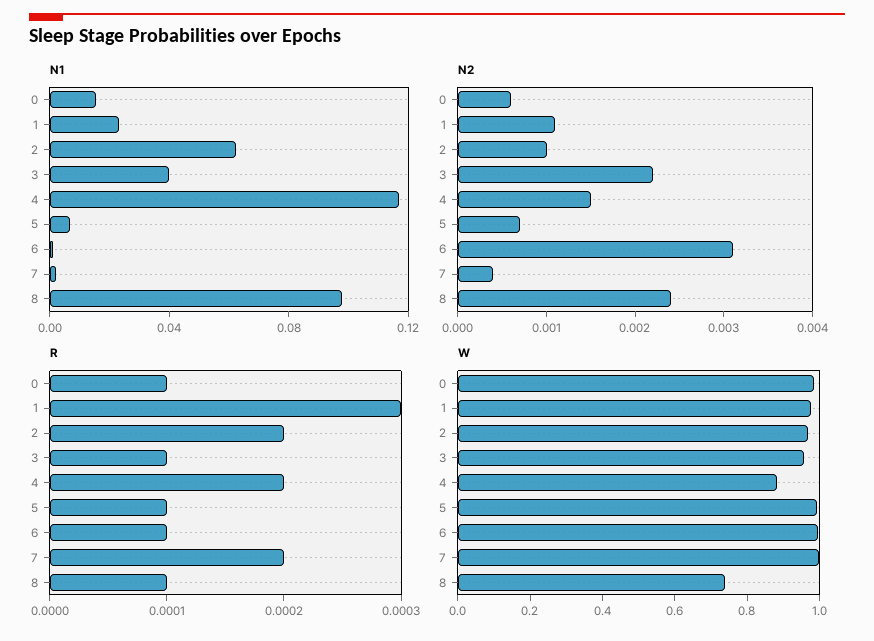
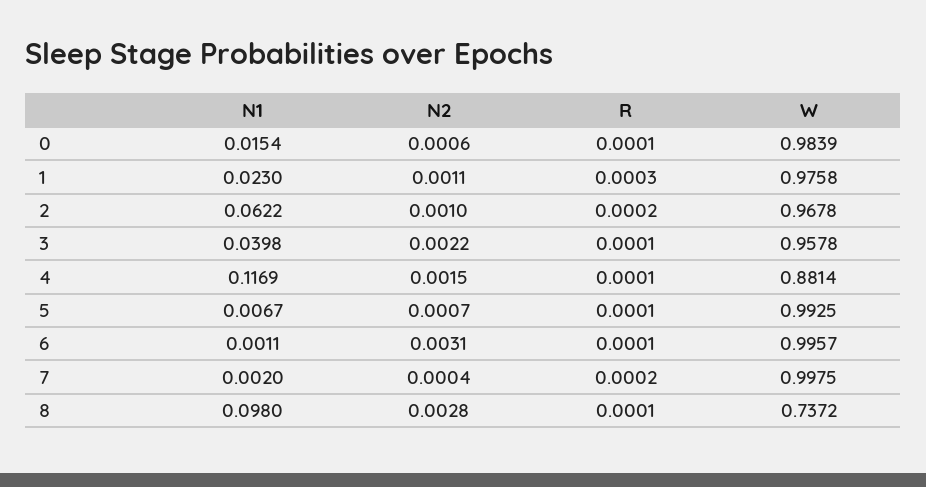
N2, 8: 0.0024 -> 0.0028
R, 4: 0.0002 -> 0.0001

